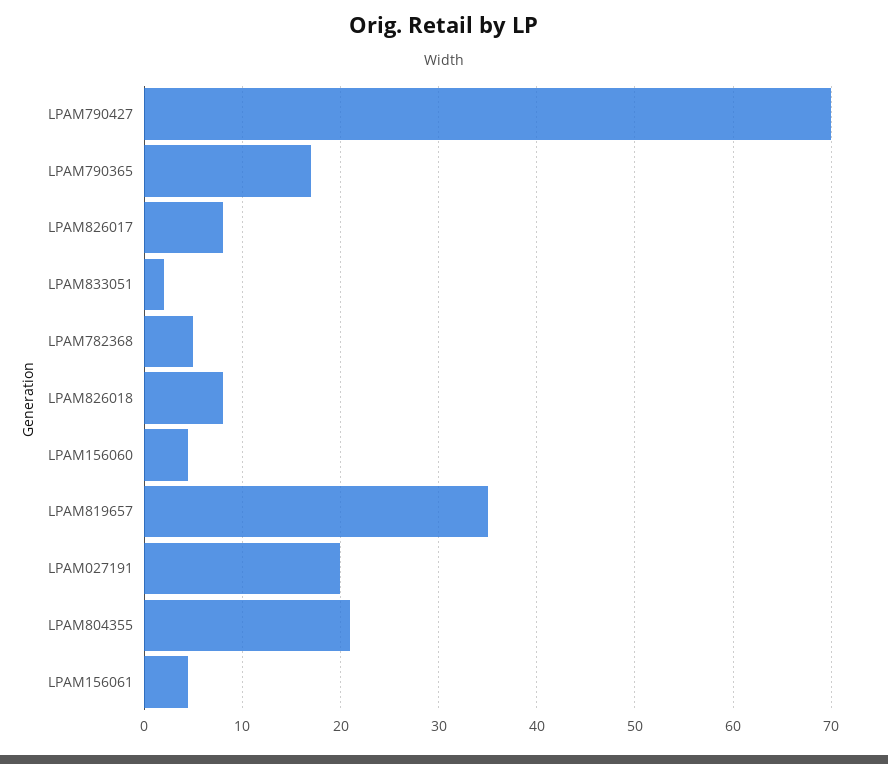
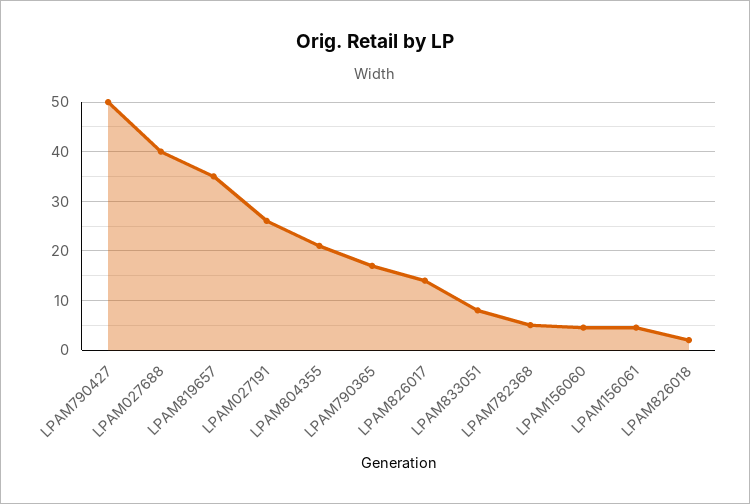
LPAM790427: 70 -> 50
LPAM826017: 8 -> 14
LPAM833051: 2 -> 8
LPAM826018: 8 -> 2
LPAM027191: 20 -> 26
LPAM027688: none -> 40

